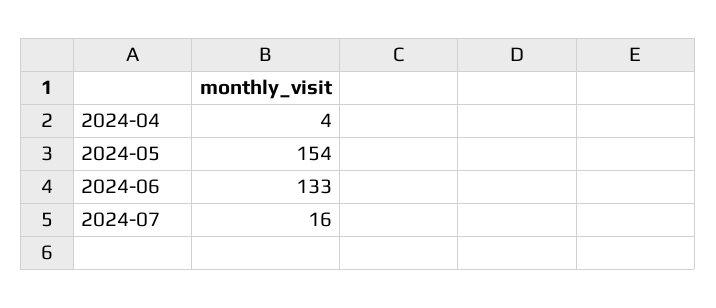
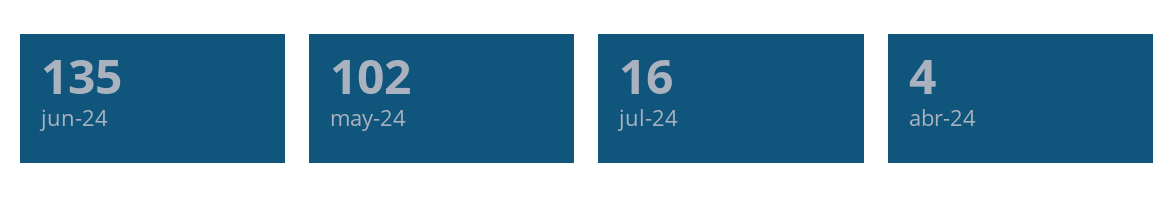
2024-05: 154 -> 102
2024-06: 133 -> 135

